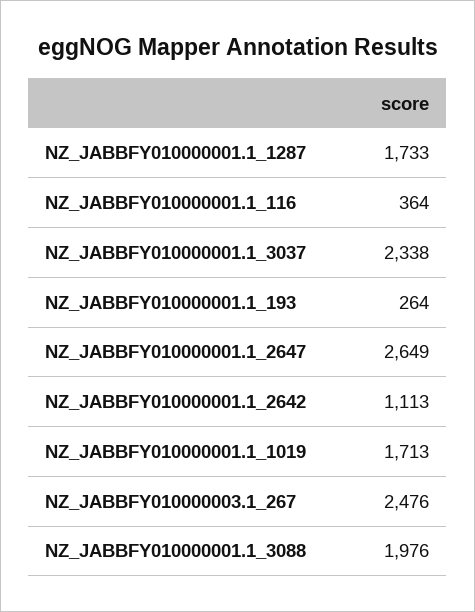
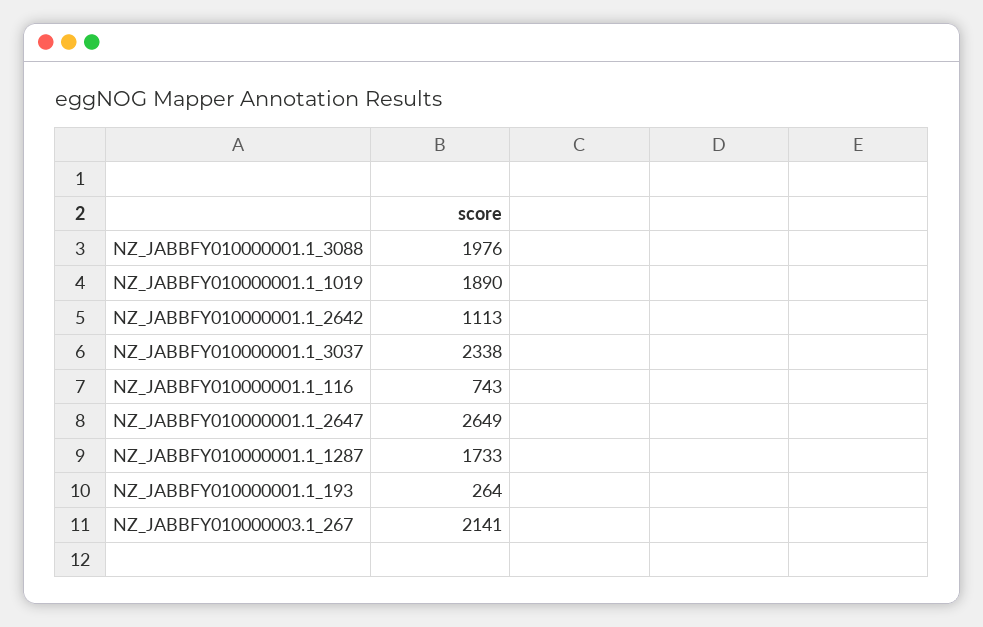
NZ_JABBFY010000001.1_116: 364 -> 743
NZ_JABBFY010000001.1_1019: 1713 -> 1890
NZ_JABBFY010000003.1_267: 2476 -> 2141

